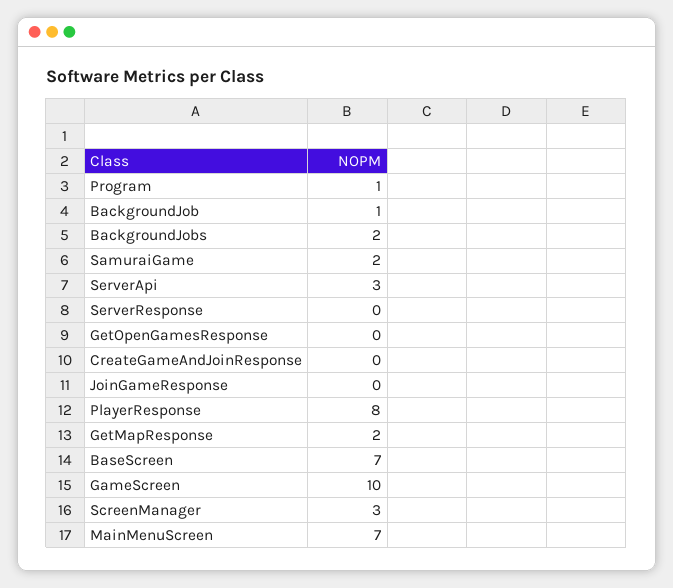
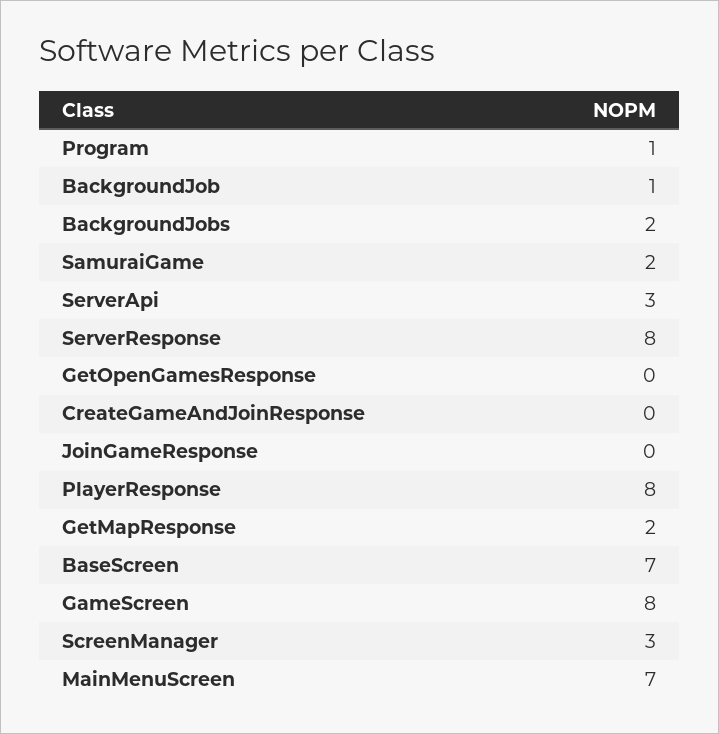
ServerResponse: 0 -> 8
GameScreen: 10 -> 8

